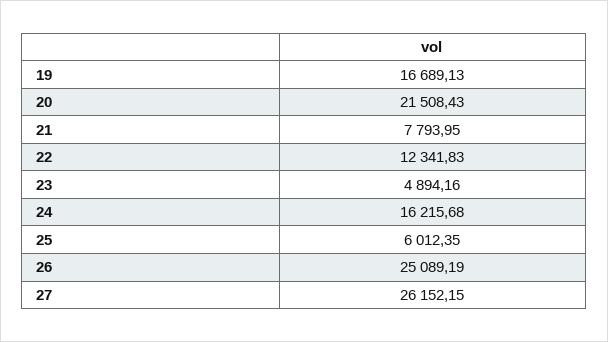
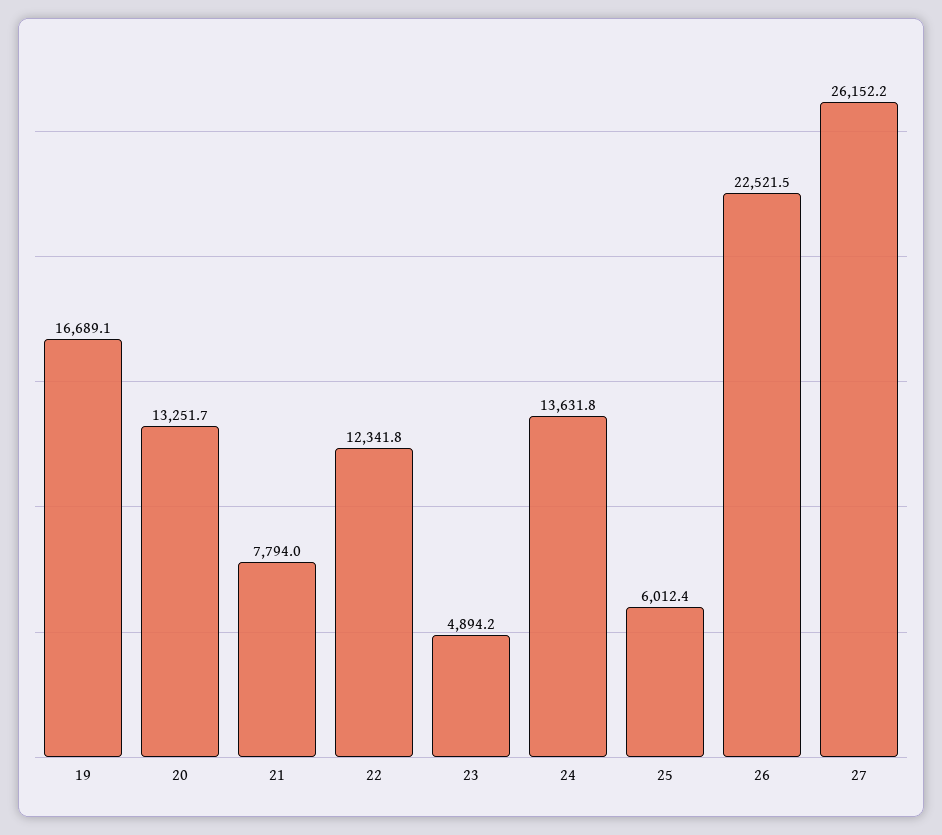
20: 21508.43 -> 13251.7
24: 16215.68 -> 13631.8
26: 25089.19 -> 22521.5

